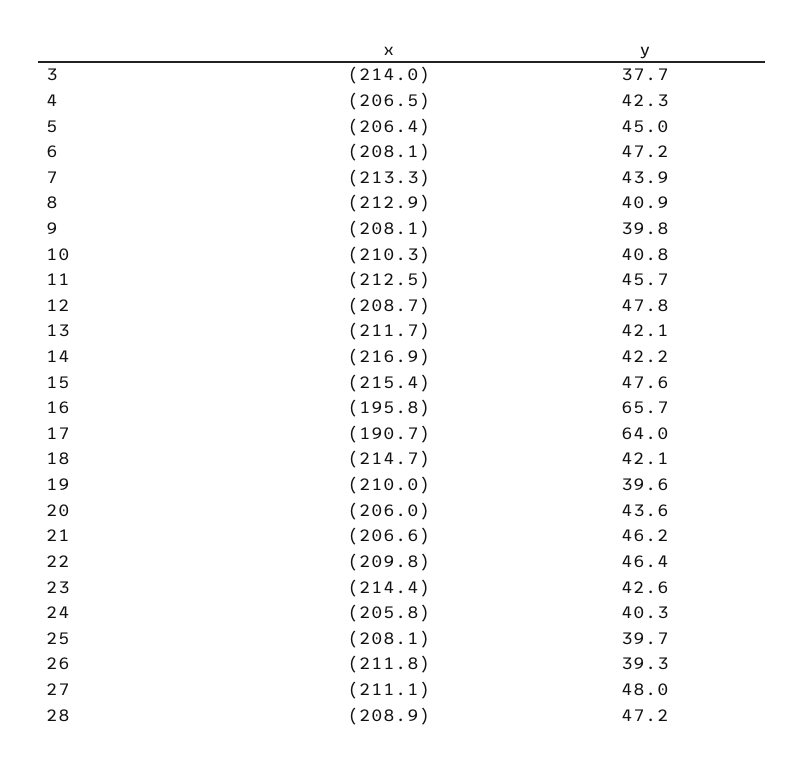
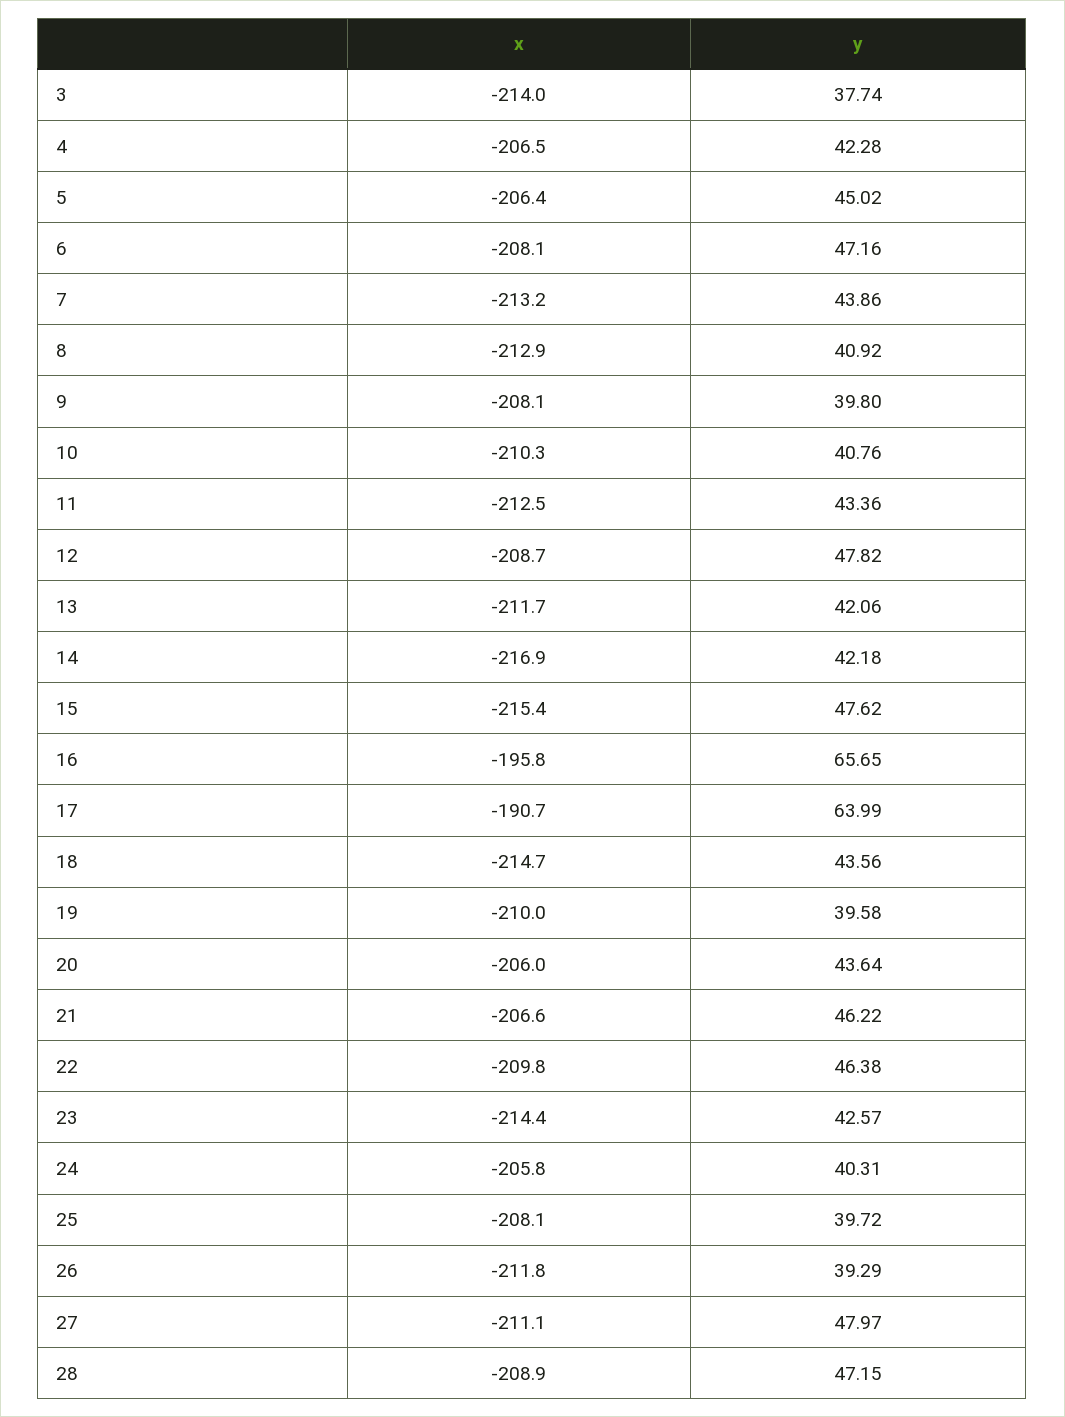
x, 7: -213.3 -> -213.2
y, 11: 45.7 -> 43.36
y, 18: 42.1 -> 43.56

